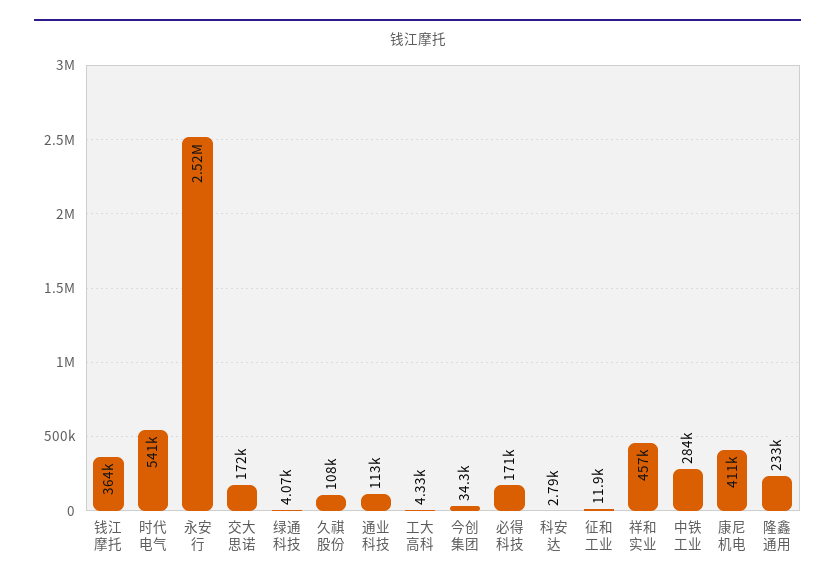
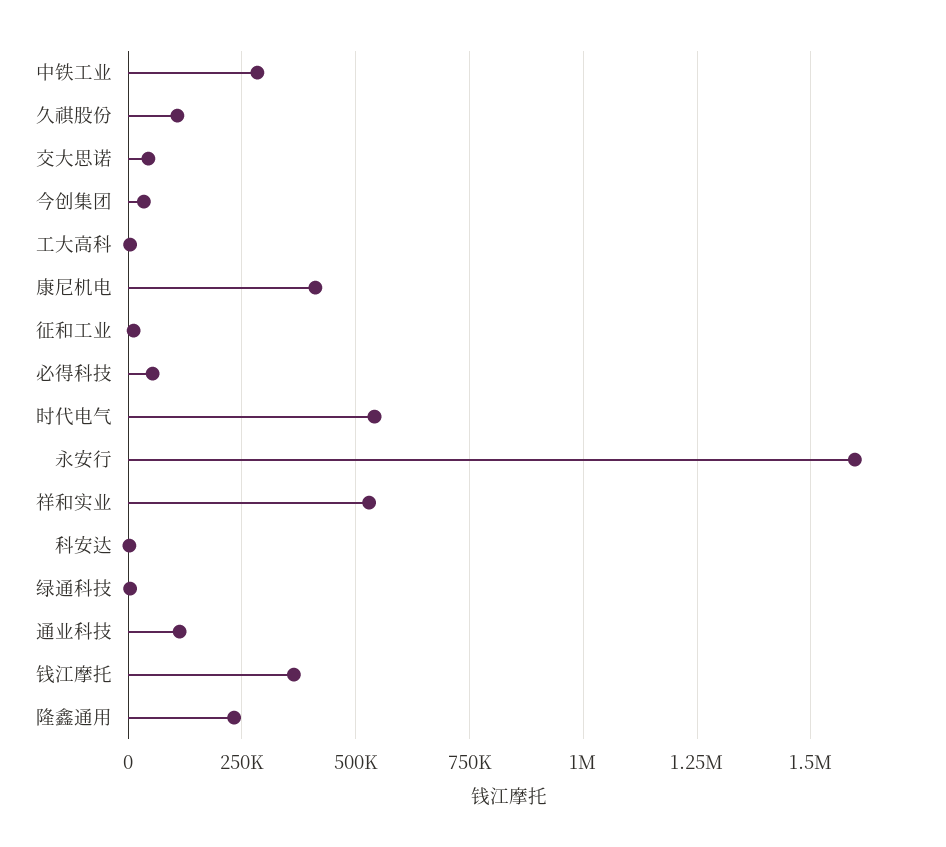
永安行: 2520000 -> 1600000
交大思诺: 172000 -> 50000
必得科技: 171000 -> 50000
祥和实业: 457000 -> 525000

